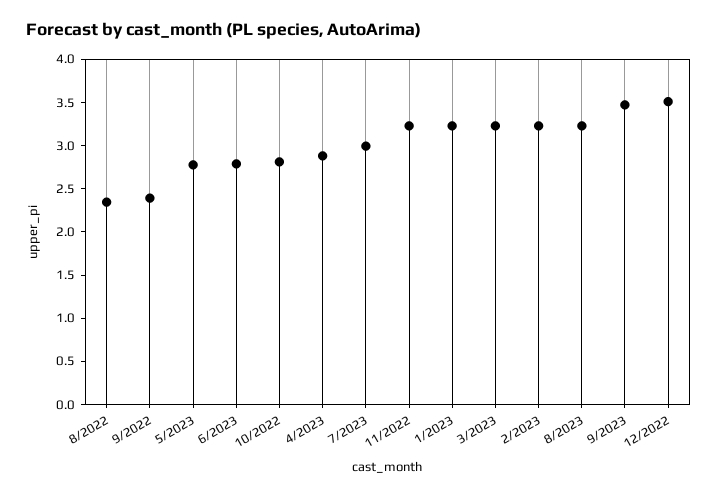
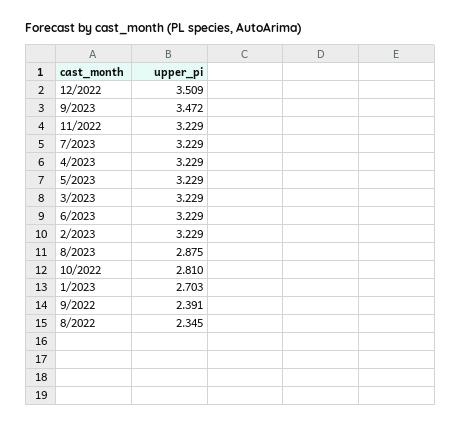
5/2023: 2.8 -> 3.229
6/2023: 2.8 -> 3.229
4/2023: 2.9 -> 3.229
7/2023: 3 -> 3.229
1/2023: 3.2 -> 2.703
8/2023: 3.2 -> 2.875

